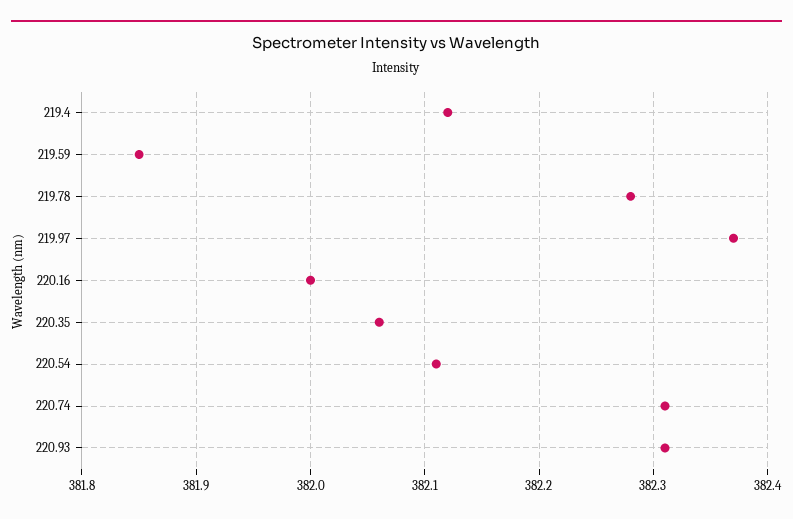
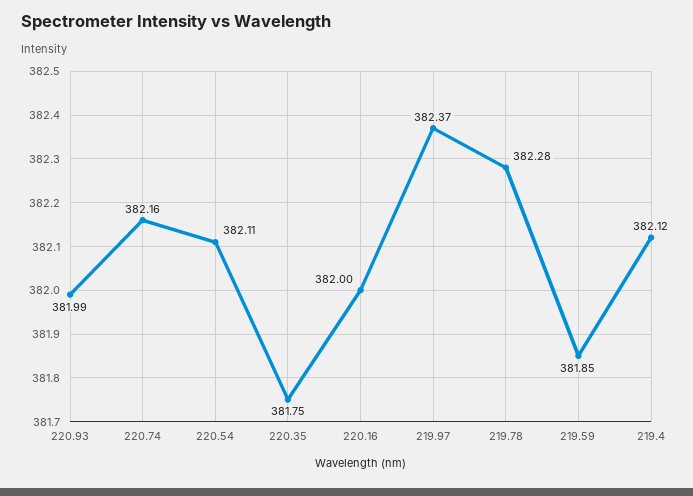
220.35: 382.06 -> 381.75
220.74: 382.31 -> 382.16
220.93: 382.31 -> 381.99

